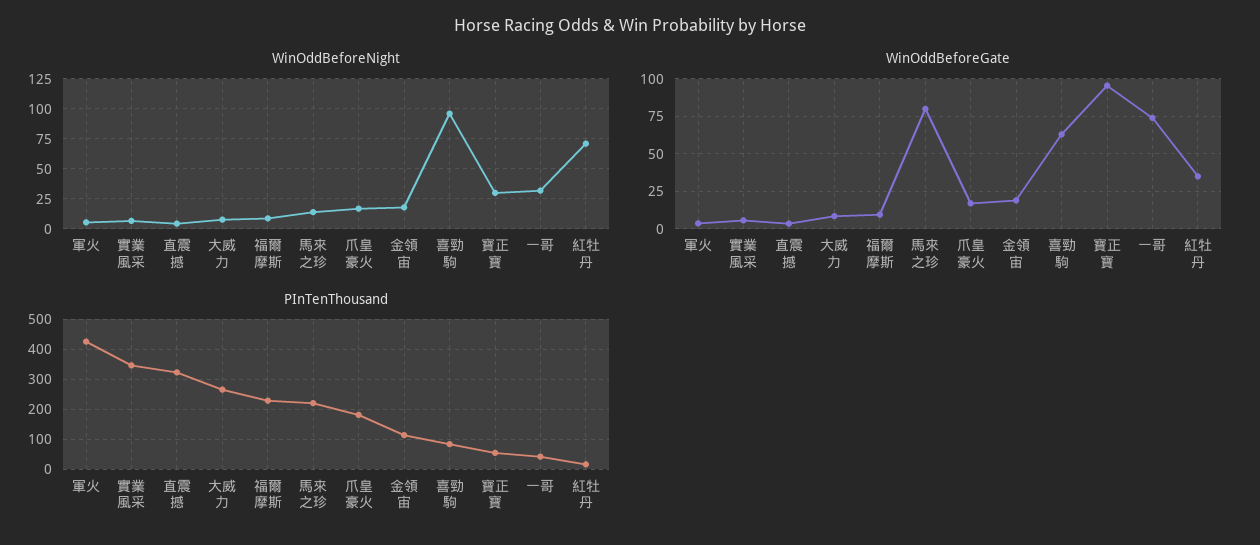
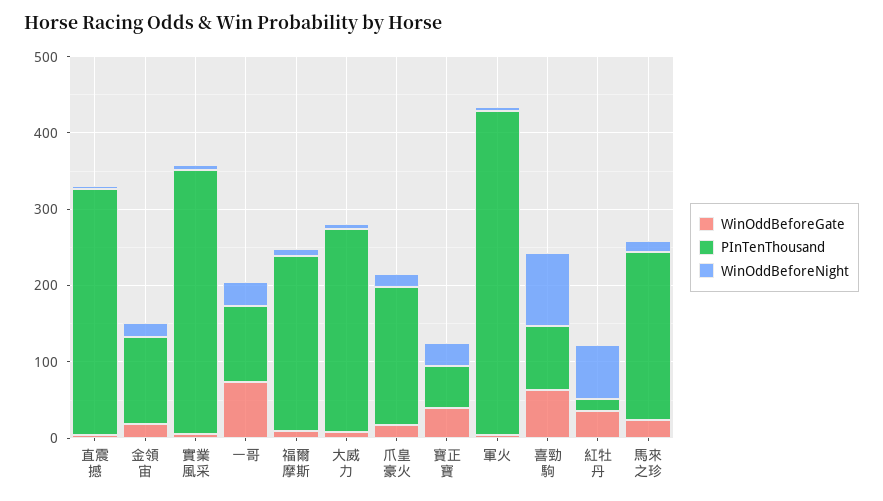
WinOddBeforeGate, 馬來之珍: 80 -> 20
WinOddBeforeGate, 寶正寶: 95 -> 40
PInTenThousand, 一哥: 40 -> 100

